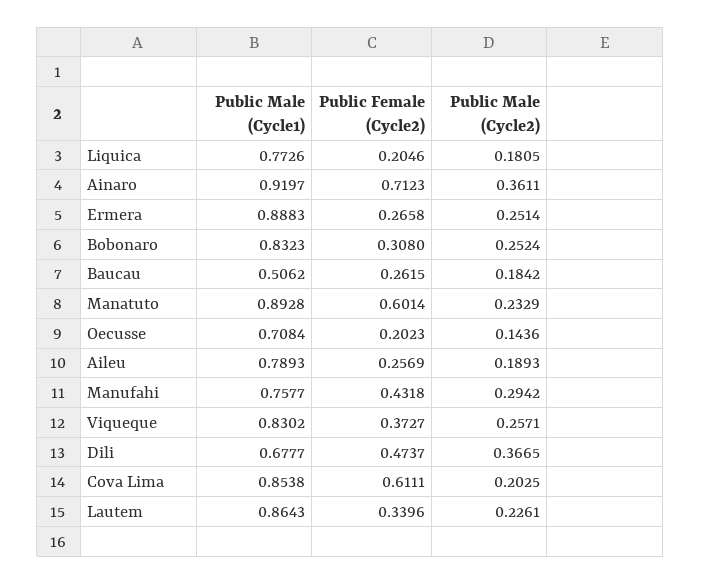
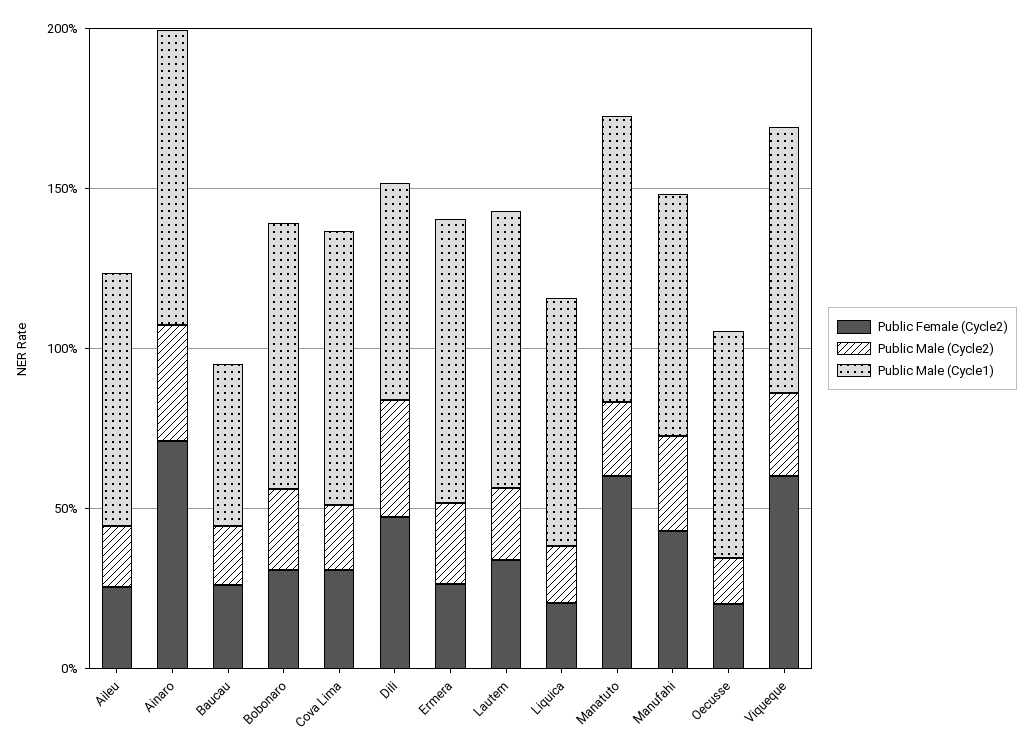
Public Female (Cycle2), Viqueque: 0.3727 -> 0.6
Public Female (Cycle2), Cova Lima: 0.6111 -> 0.3

